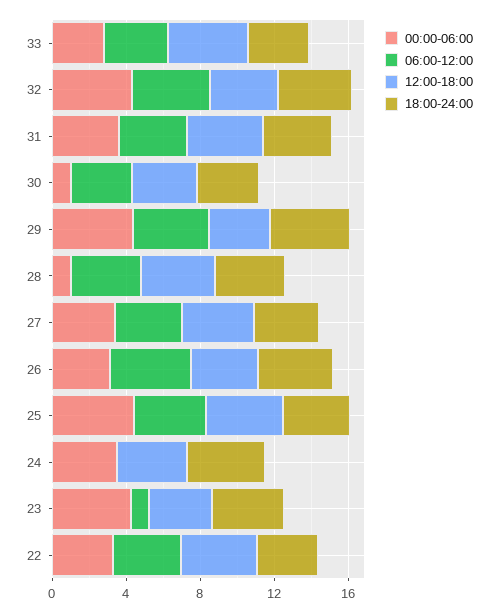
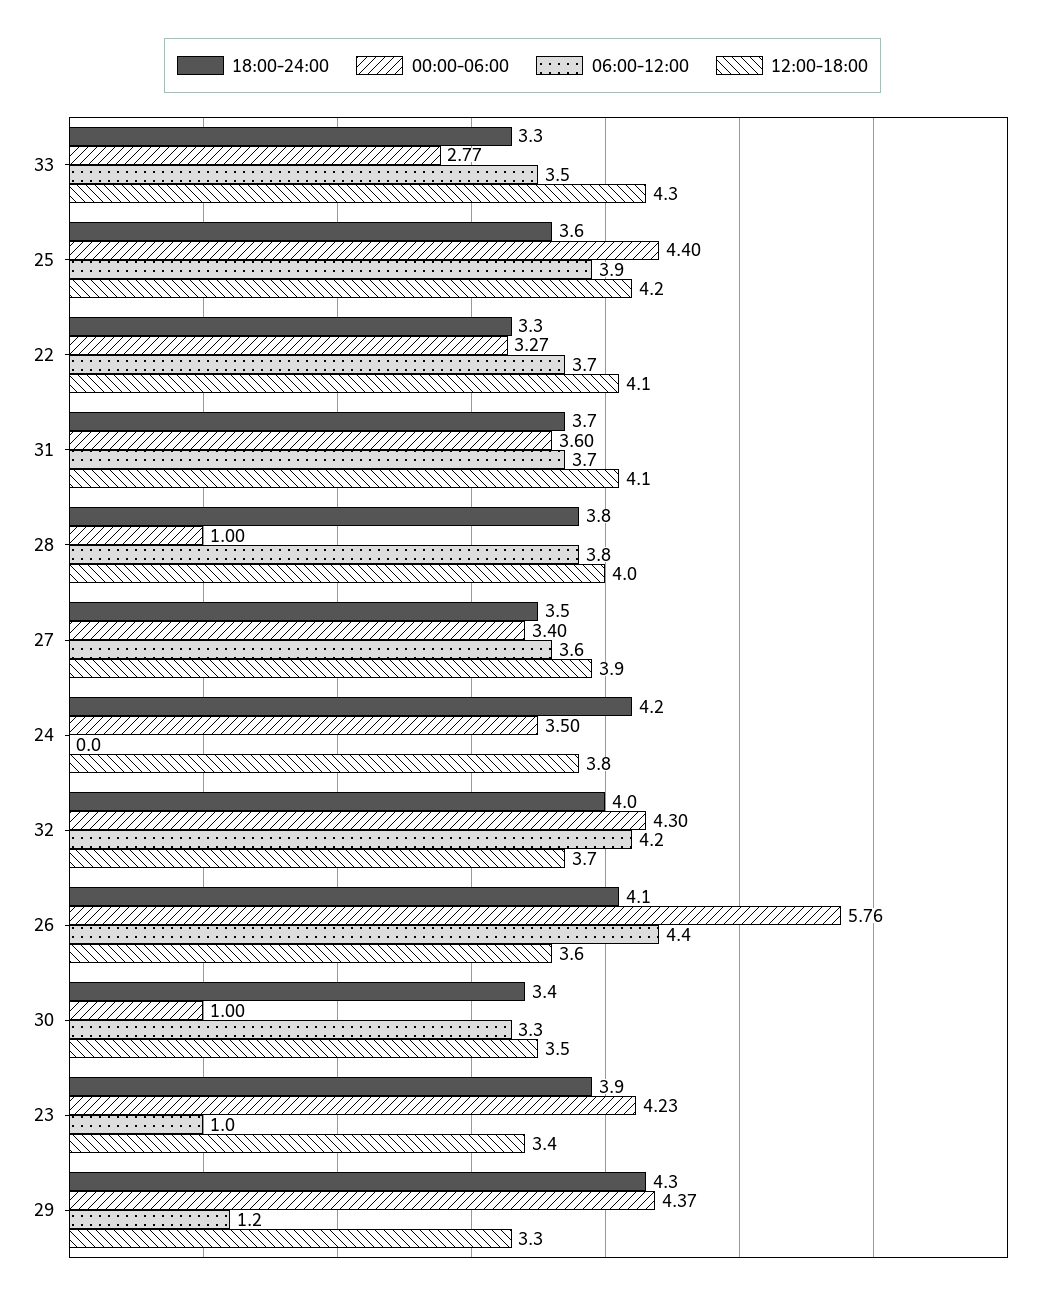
06:00-12:00, 29: 4 -> 1.2
00:00-06:00, 26: 3 -> 5.76

